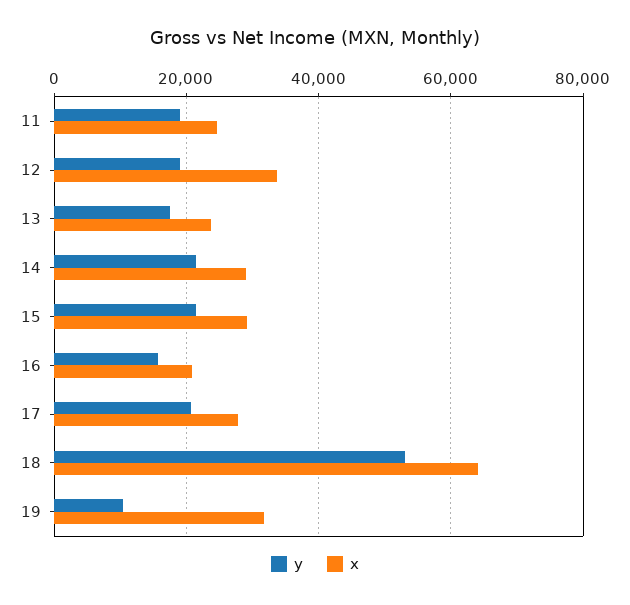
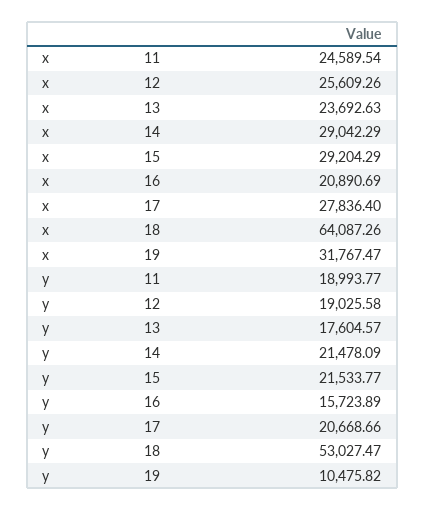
x, 12: 34000 -> 25609.26

